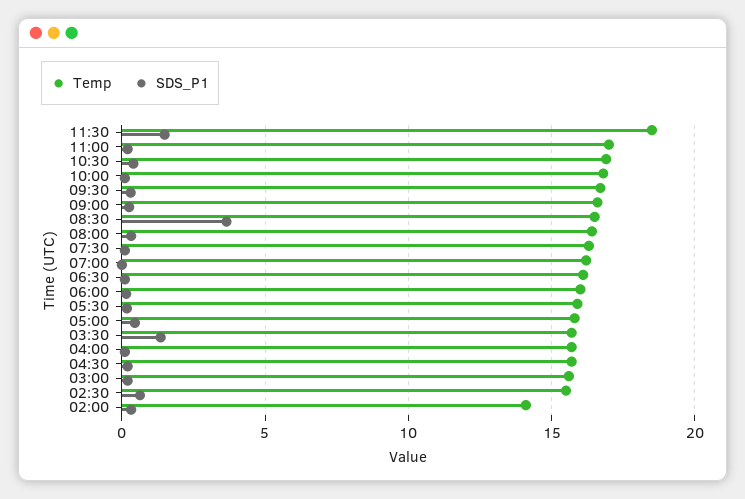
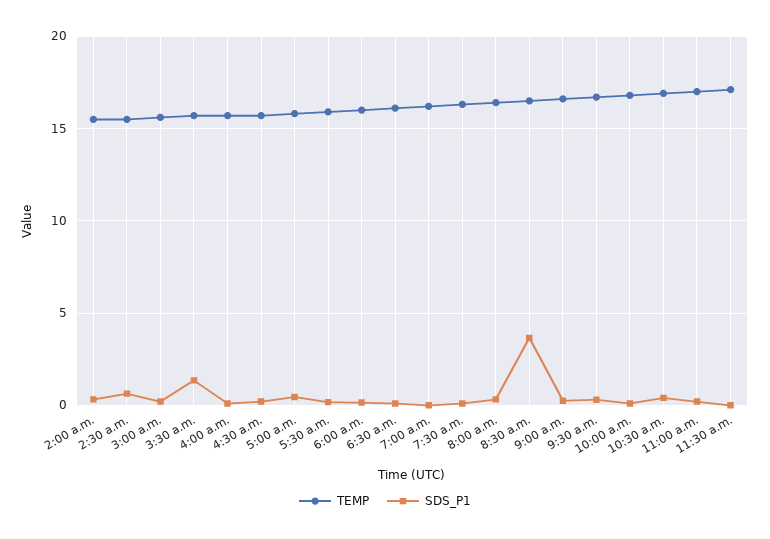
Temp, 11:30: 18.5 -> 17
SDS_P1, 11:30: 1.5 -> 0
Temp, 02:00: 14 -> 15.5

